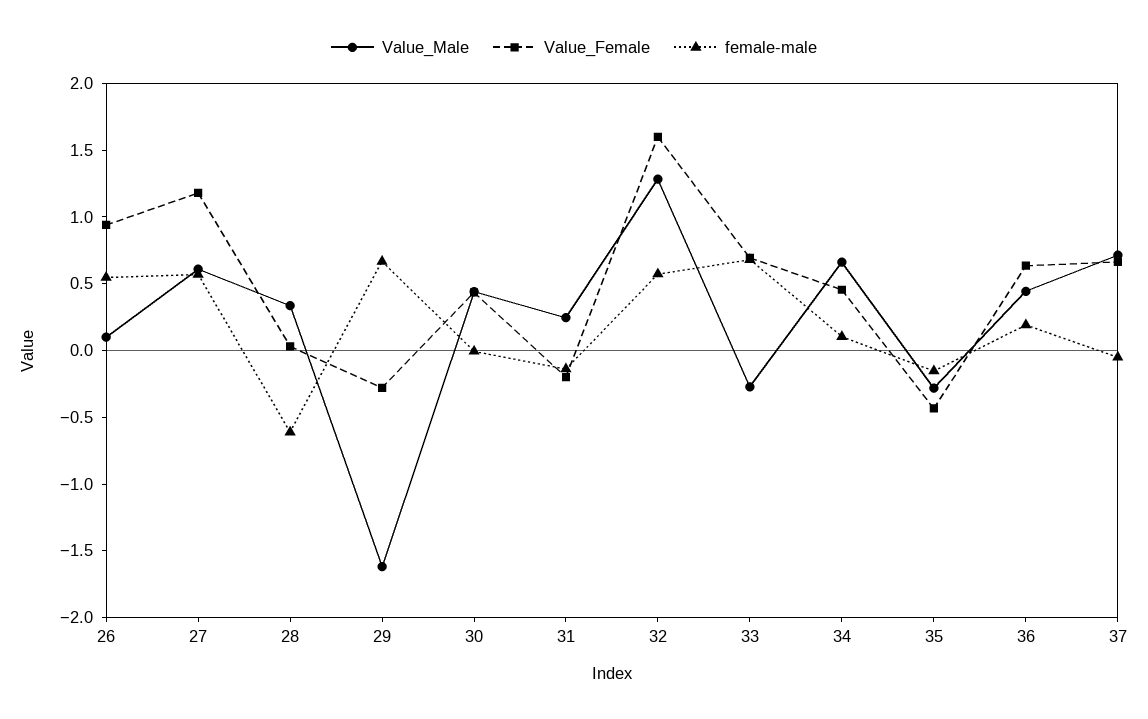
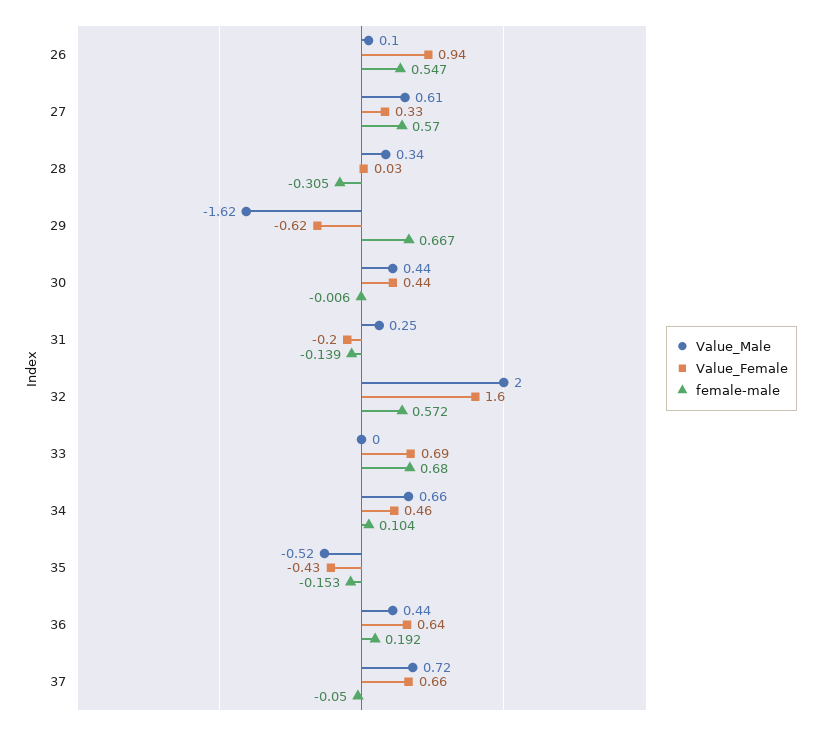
Value_Female, 27: 1.2 -> 0.33
female-male, 28: -0.6 -> -0.305
Value_Female, 29: -0.3 -> -0.62
Value_Male, 32: 1.3 -> 2
Value_Male, 33: -0.3 -> 0
Value_Male, 35: -0.3 -> -0.52

